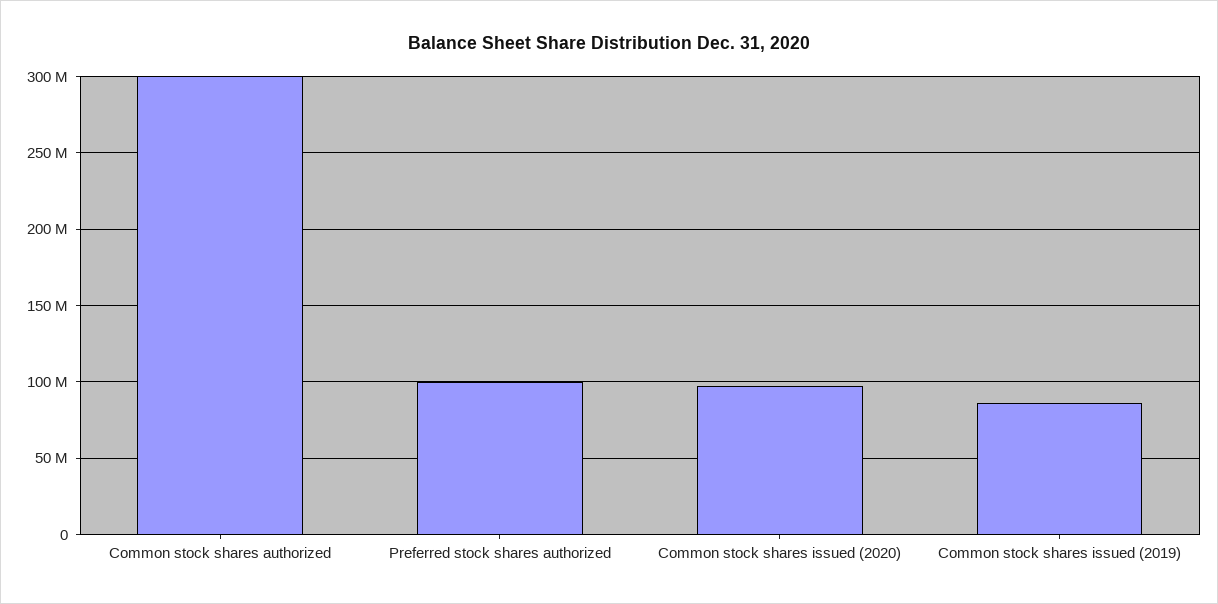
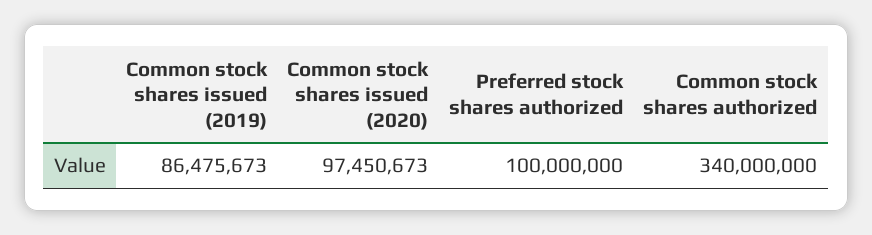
Common stock shares authorized: 300000000 -> 340000000

